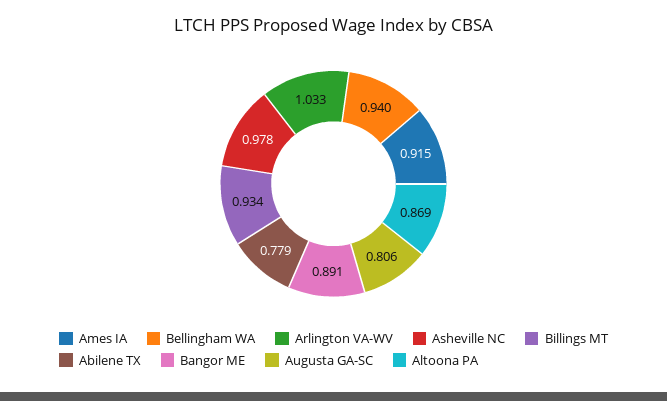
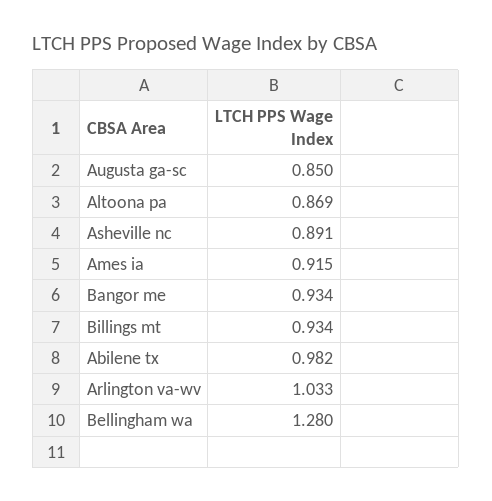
Bellingham WA: 0.94 -> 1.28
Asheville NC: 0.978 -> 0.891
Abilene TX: 0.779 -> 0.982
Bangor ME: 0.891 -> 0.934
Augusta GA-SC: 0.806 -> 0.85

